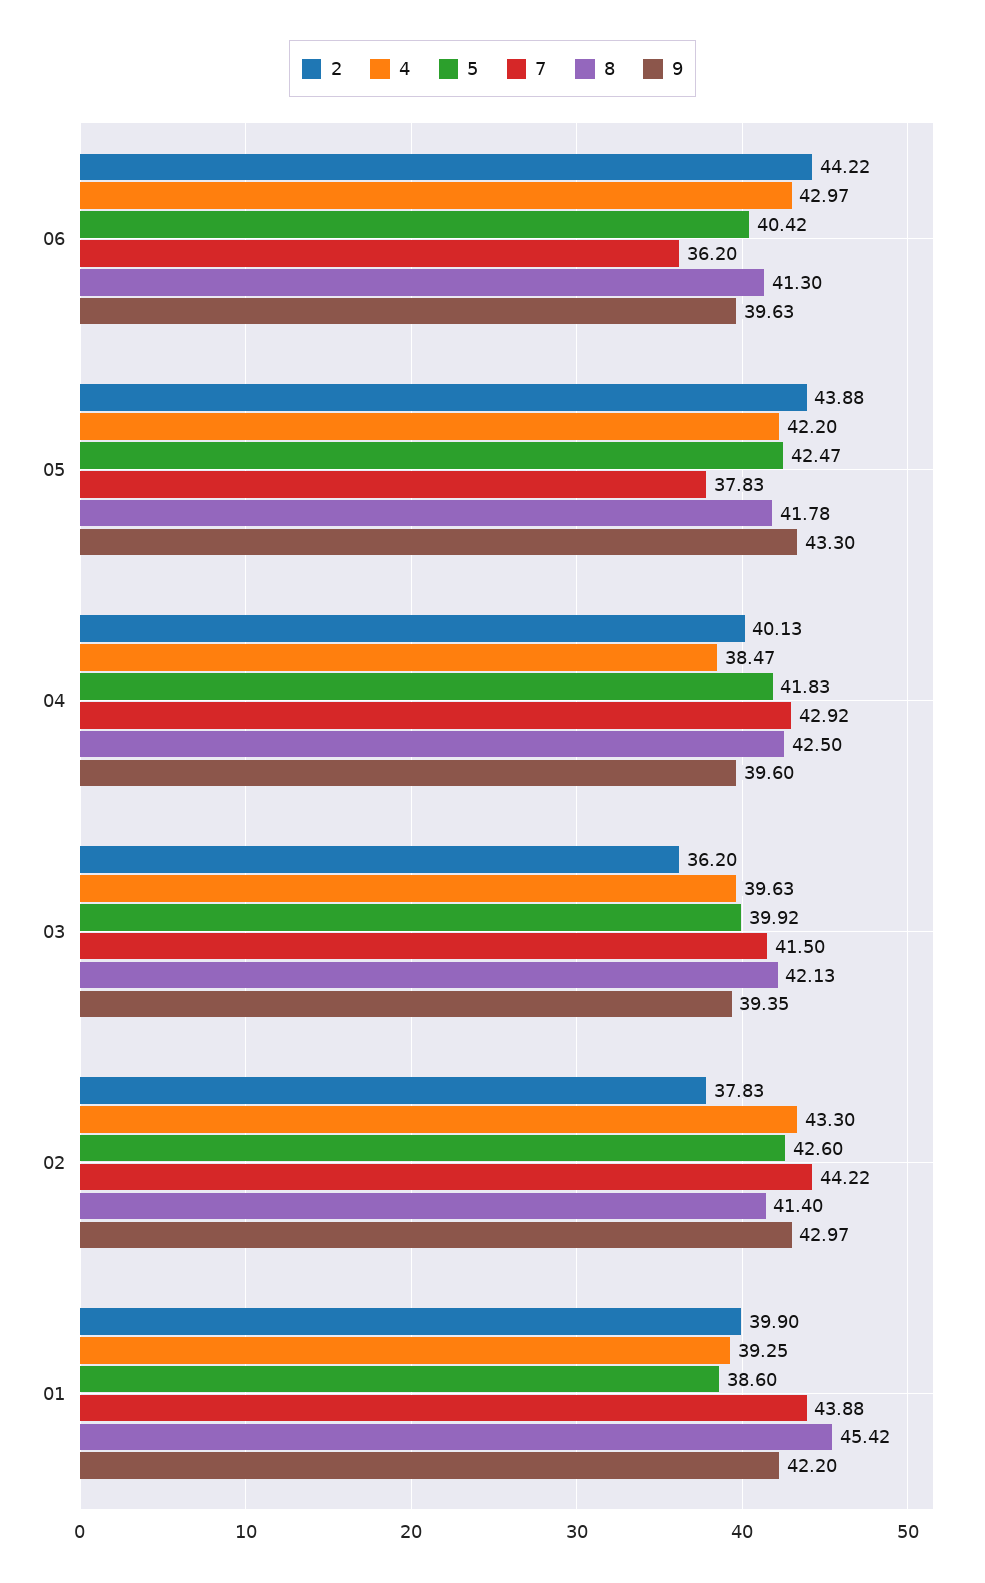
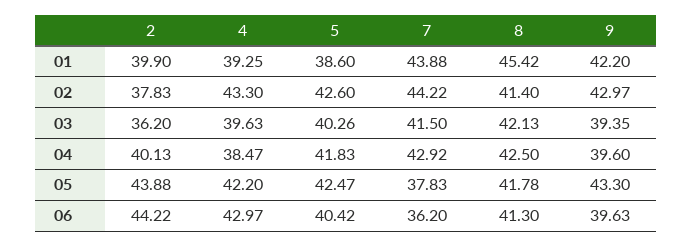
5, 03: 39.92 -> 40.26

